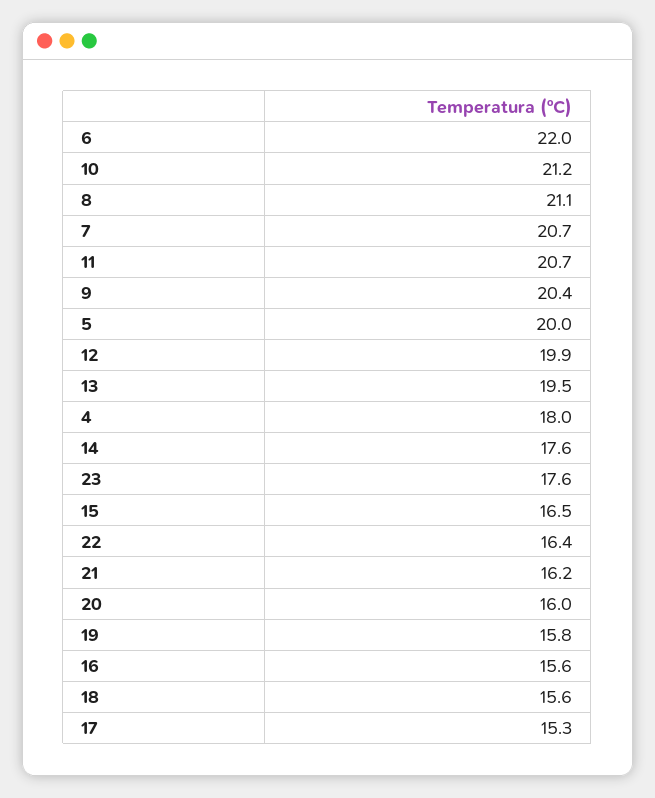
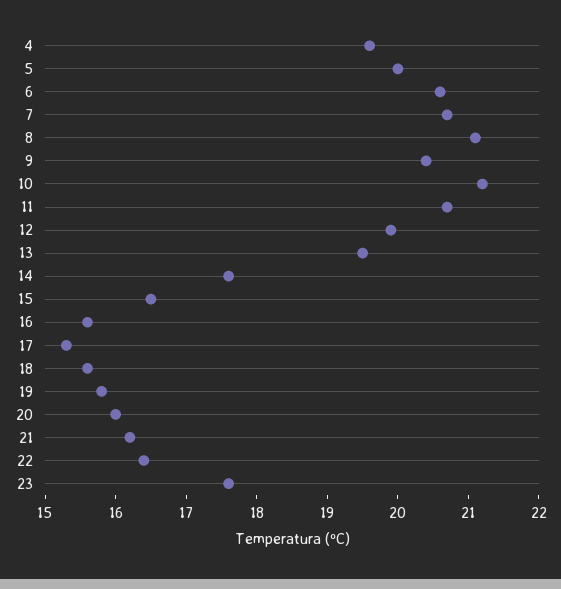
6: 22 -> 20.5
4: 18 -> 19.5

